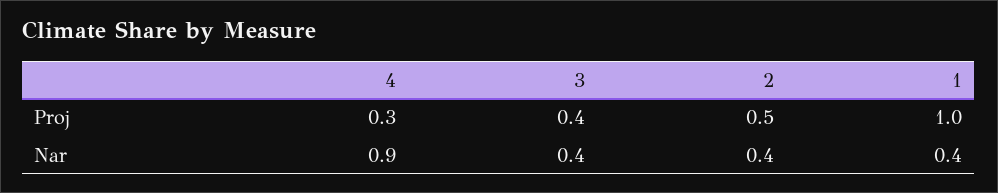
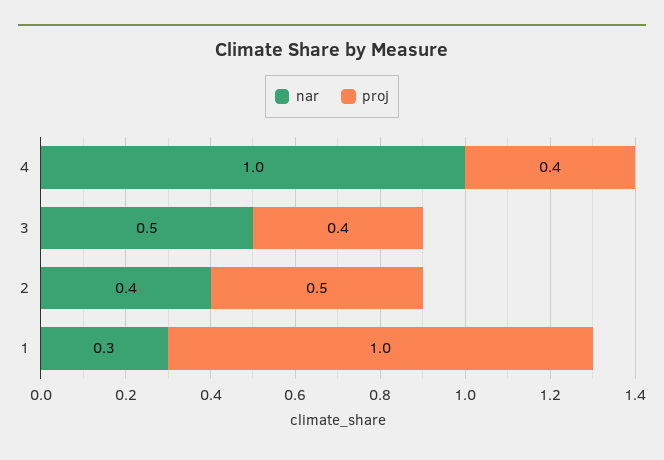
Proj, 4: 0.3 -> 0.4
Nar, 4: 0.9 -> 1
Nar, 3: 0.4 -> 0.5
Nar, 1: 0.4 -> 0.3

